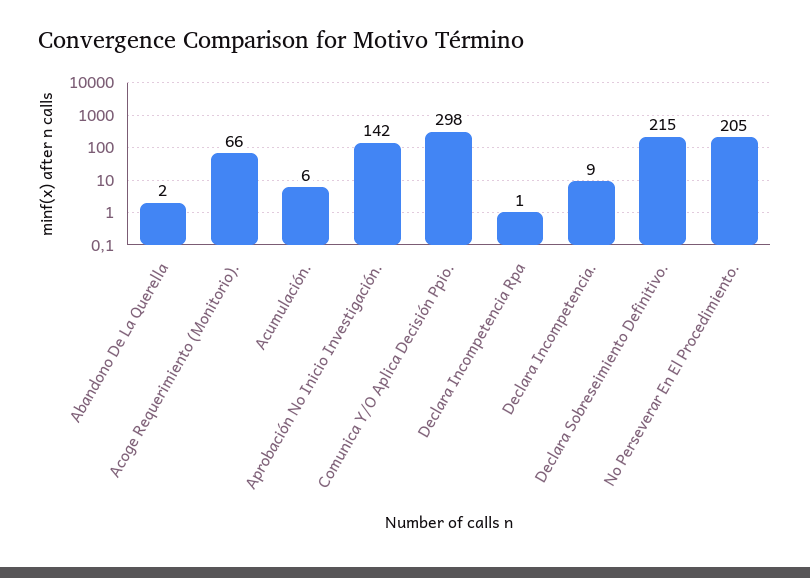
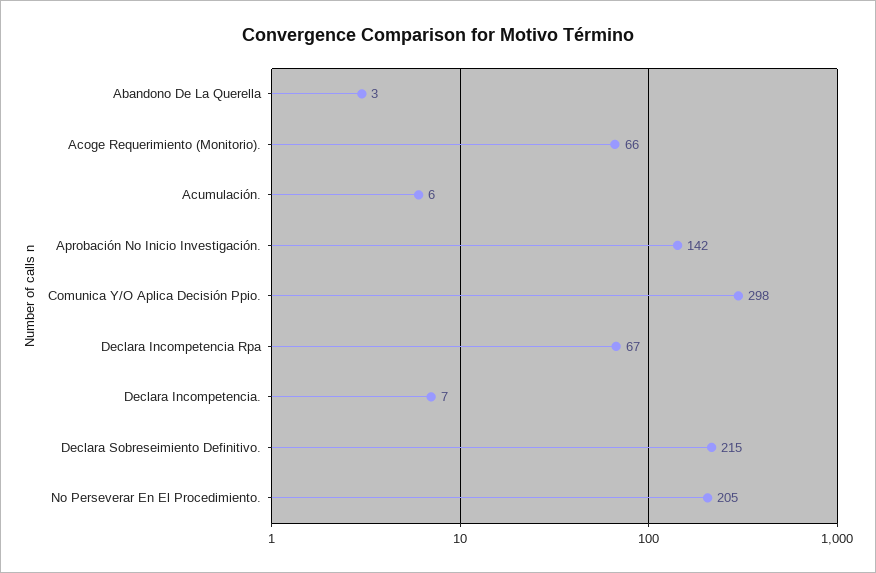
Abandono De La Querella: 2 -> 3
Declara Incompetencia Rpa: 1 -> 67
Declara Incompetencia.: 9 -> 7

